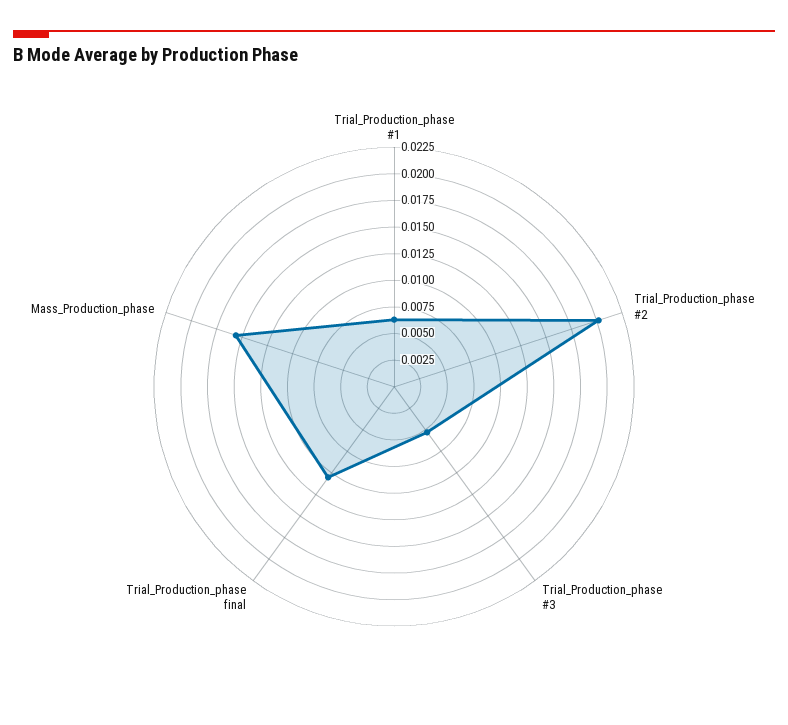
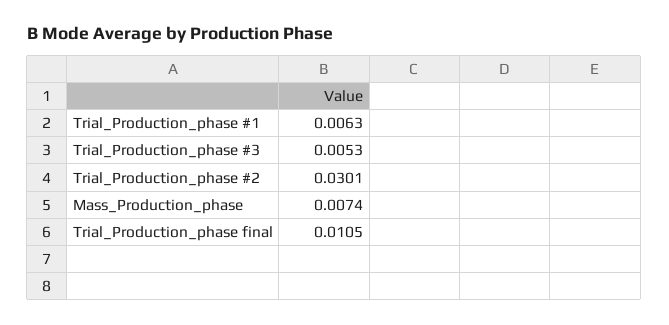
Trial_Production_phase #2: 0.02 -> 0.0301
Mass_Production_phase: 0.015 -> 0.0074

